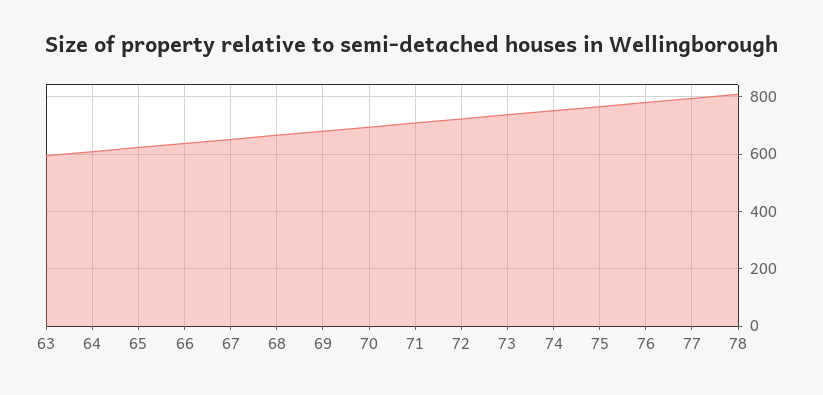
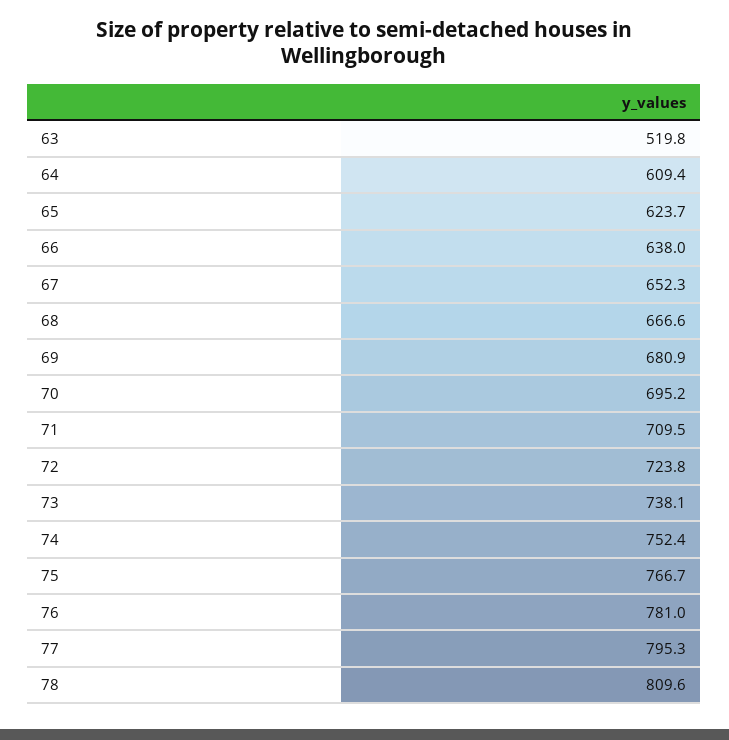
63: 600 -> 519.8

